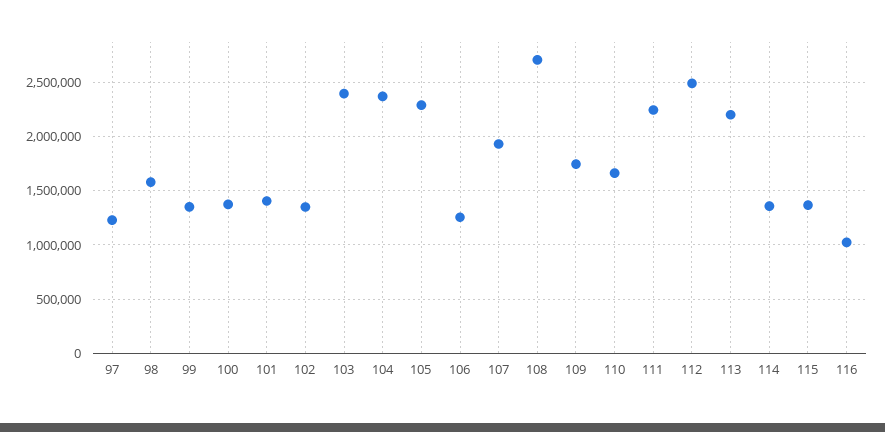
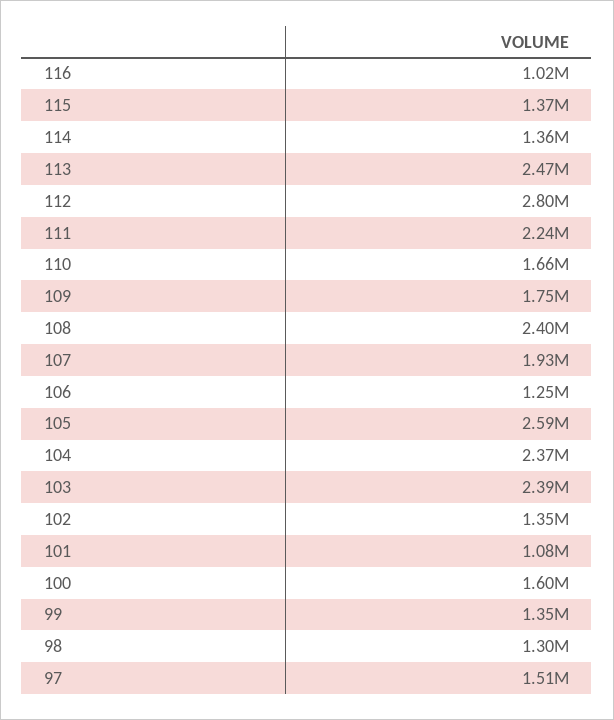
97: 1200000 -> 1510000
98: 1600000 -> 1300000
100: 1400000 -> 1600000
101: 1400000 -> 1080000
105: 2300000 -> 2590000
108: 2700000 -> 2400000
112: 2500000 -> 2800000
113: 2200000 -> 2470000

